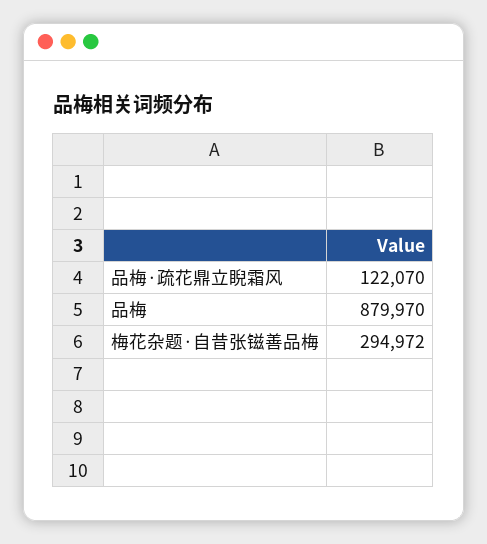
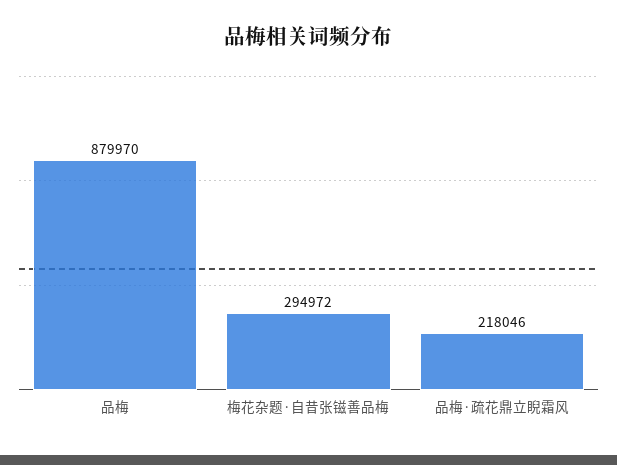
品梅·疏花鼎立睨霜风: 122070 -> 218046

